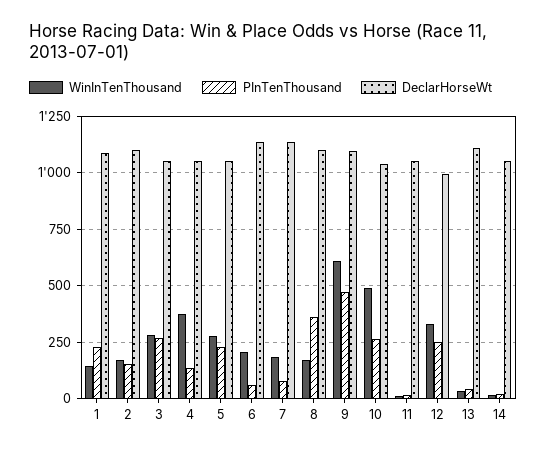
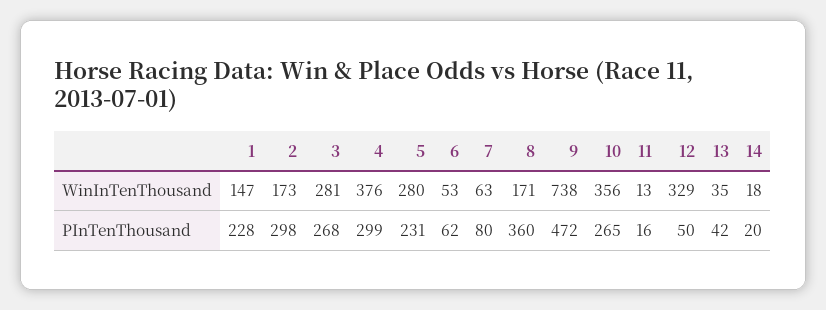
DeclarHorseWt, 1: 1100 -> none
PInTenThousand, 2: 150 -> 298
DeclarHorseWt, 2: 1100 -> none
DeclarHorseWt, 3: 1050 -> none
PInTenThousand, 4: 150 -> 299
DeclarHorseWt, 4: 1050 -> none
DeclarHorseWt, 5: 1050 -> none
WinInTenThousand, 6: 200 -> 53
DeclarHorseWt, 6: 1150 -> none
WinInTenThousand, 7: 200 -> 63
DeclarHorseWt, 7: 1150 -> none
DeclarHorseWt, 8: 1100 -> none
WinInTenThousand, 9: 600 -> 738
DeclarHorseWt, 9: 1100 -> none
WinInTenThousand, 10: 500 -> 356
DeclarHorseWt, 10: 1050 -> none
DeclarHorseWt, 11: 1050 -> none
PInTenThousand, 12: 250 -> 50
DeclarHorseWt, 12: 1000 -> none
DeclarHorseWt, 13: 1100 -> none
DeclarHorseWt, 14: 1050 -> none

